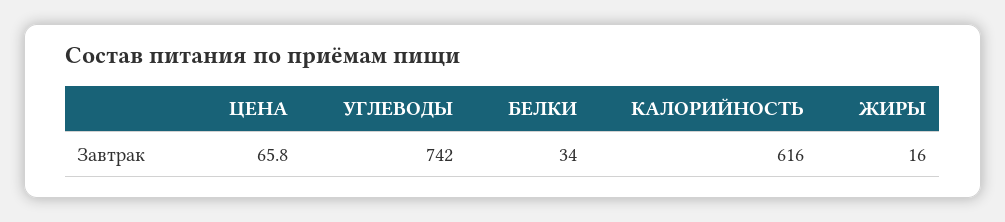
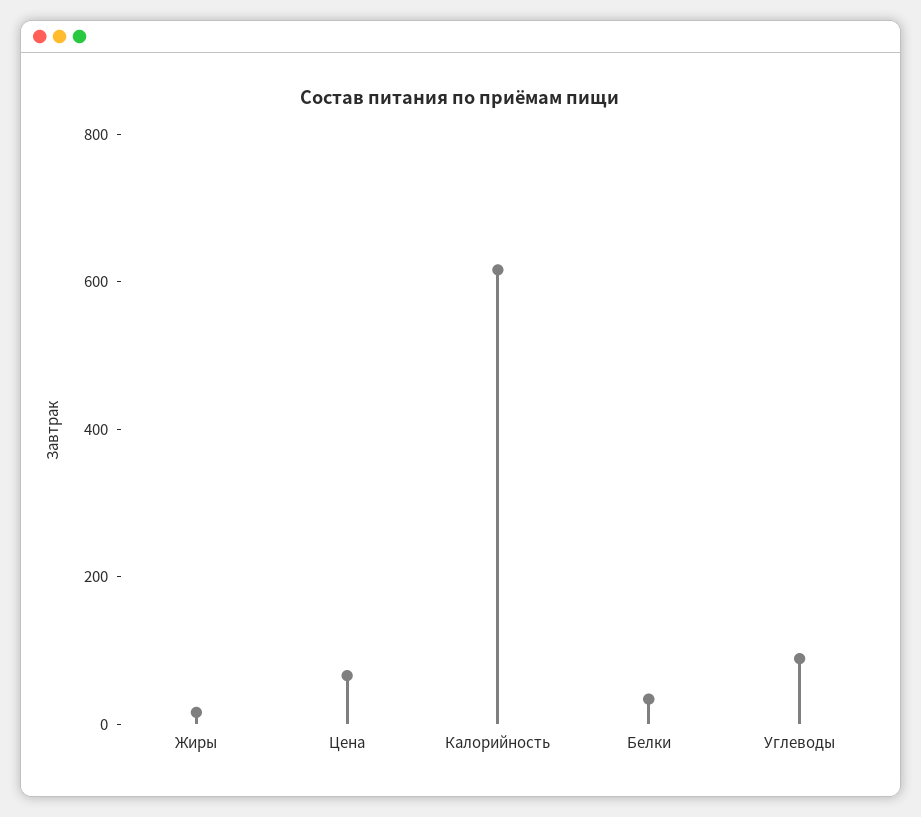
УГЛЕВОДЫ: 742 -> 100

